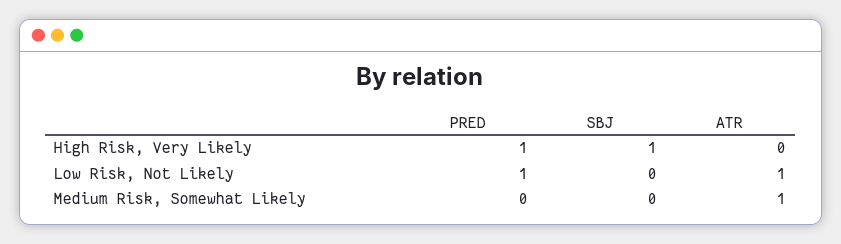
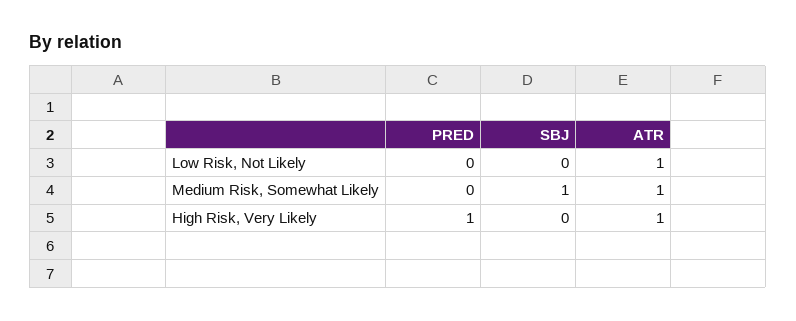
SBJ, High Risk, Very Likely: 1 -> 0
ATR, High Risk, Very Likely: 0 -> 1
PRED, Low Risk, Not Likely: 1 -> 0
SBJ, Medium Risk, Somewhat Likely: 0 -> 1

